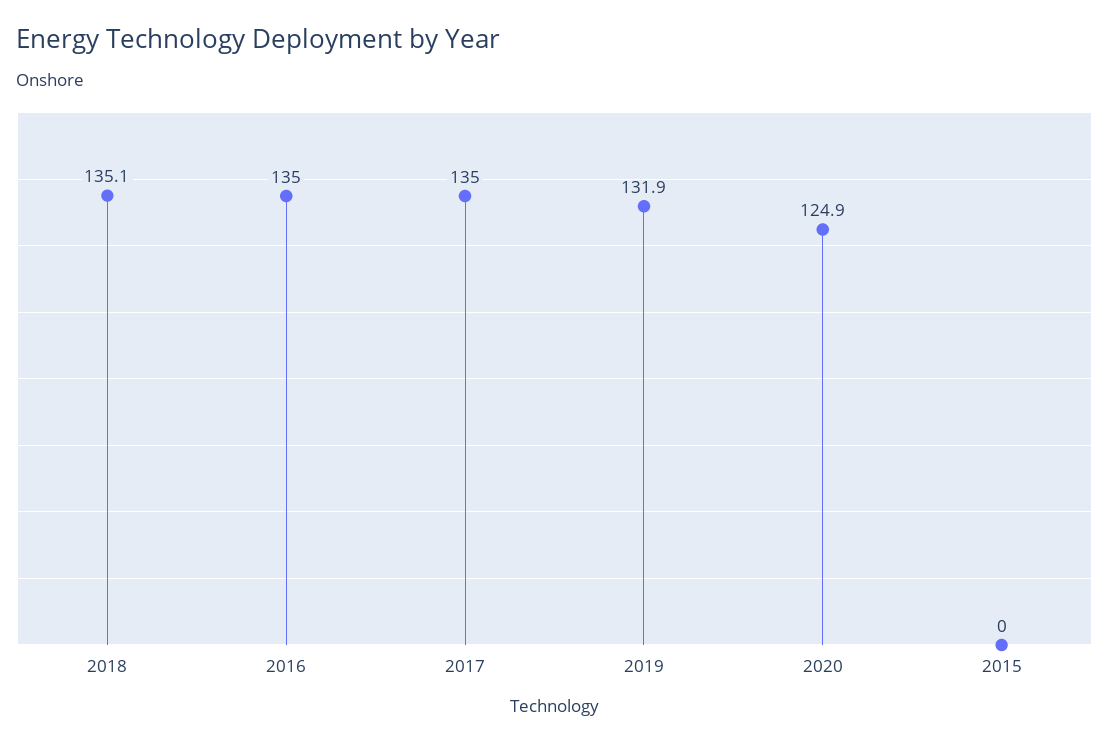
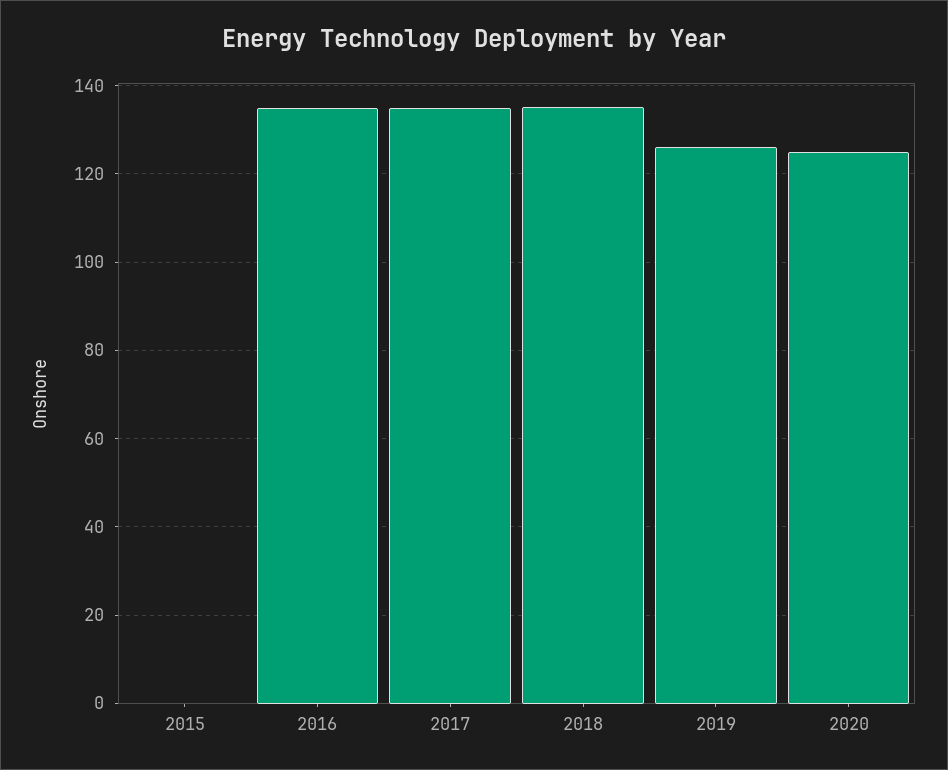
2019: 131.9 -> 126

